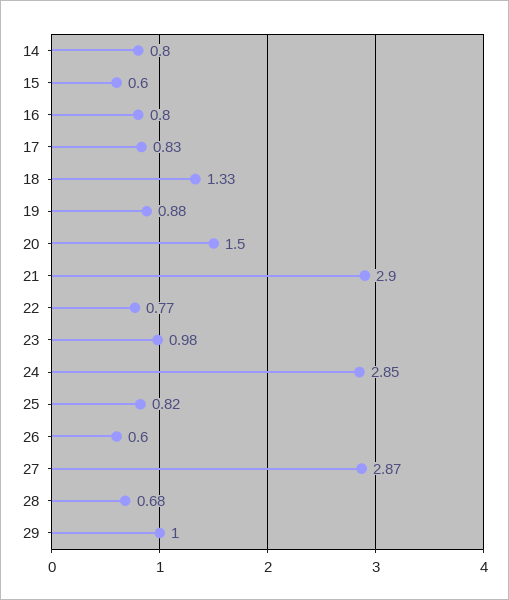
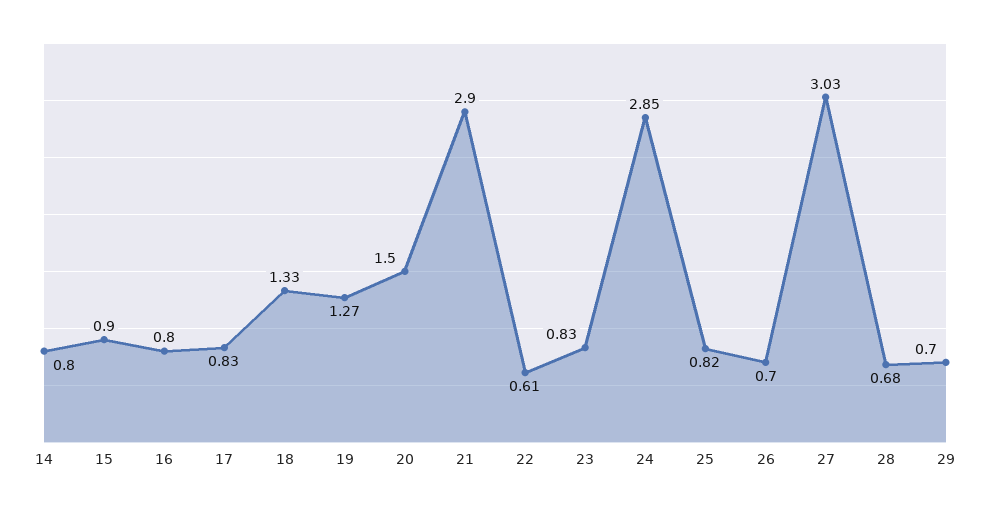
15: 0.6 -> 0.9
19: 0.88 -> 1.27
22: 0.77 -> 0.61
23: 0.98 -> 0.83
26: 0.6 -> 0.7
27: 2.87 -> 3.03
29: 1 -> 0.7

